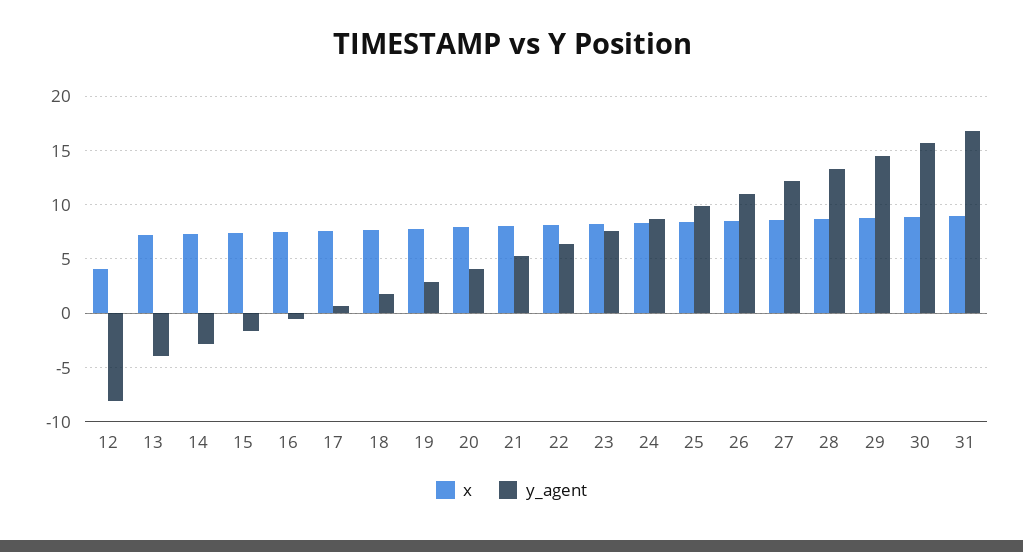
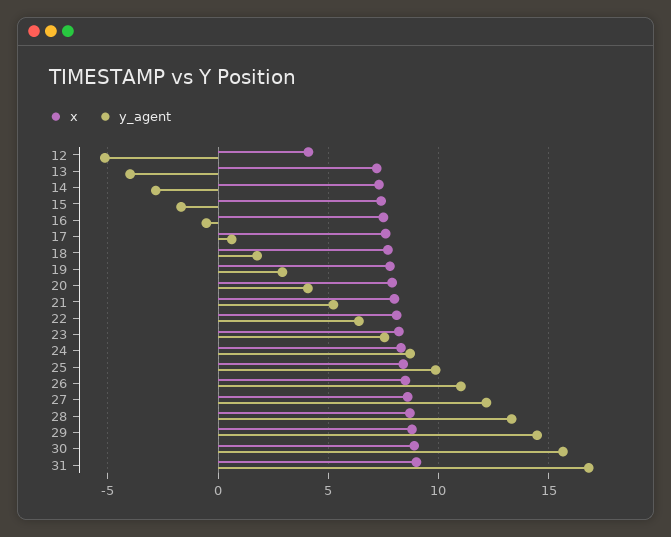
y_agent, 12: -8 -> -5

